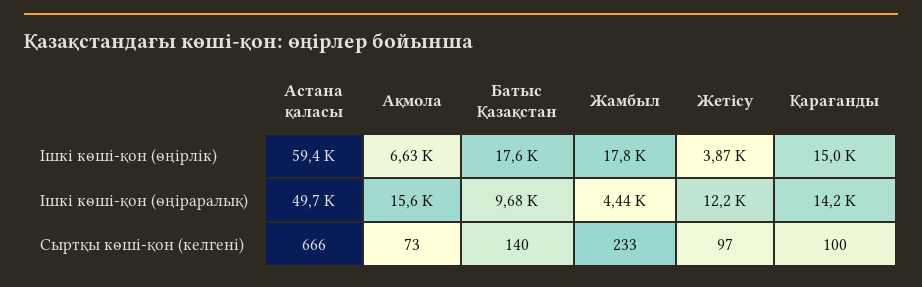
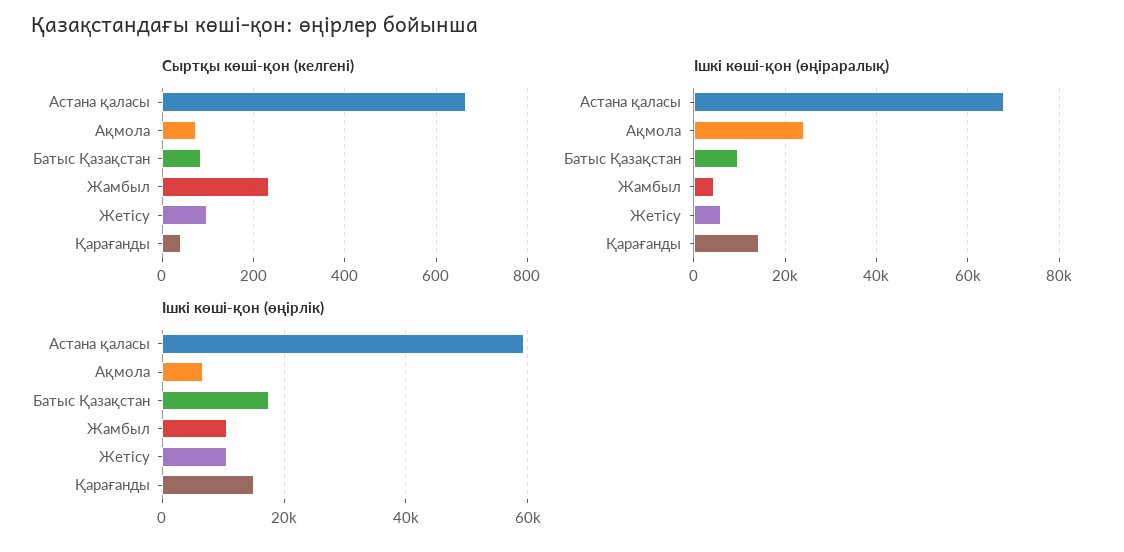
Ішкі көші-қон (өңірлік), Жамбыл: 17800 -> 10000
Ішкі көші-қон (өңірлік), Жетісу: 3870 -> 10000
Ішкі көші-қон (өңіраралық), Астана қаласы: 49700 -> 68000
Ішкі көші-қон (өңіраралық), Ақмола: 15600 -> 24000
Ішкі көші-қон (өңіраралық), Жетісу: 12200 -> 6000
Сыртқы көші-қон (келгені), Батыс Қазақстан: 140 -> 80
Сыртқы көші-қон (келгені), Қарағанды: 100 -> 40

